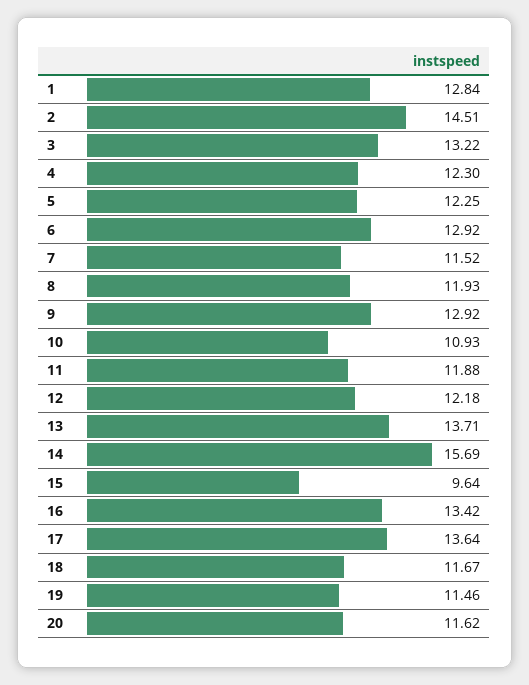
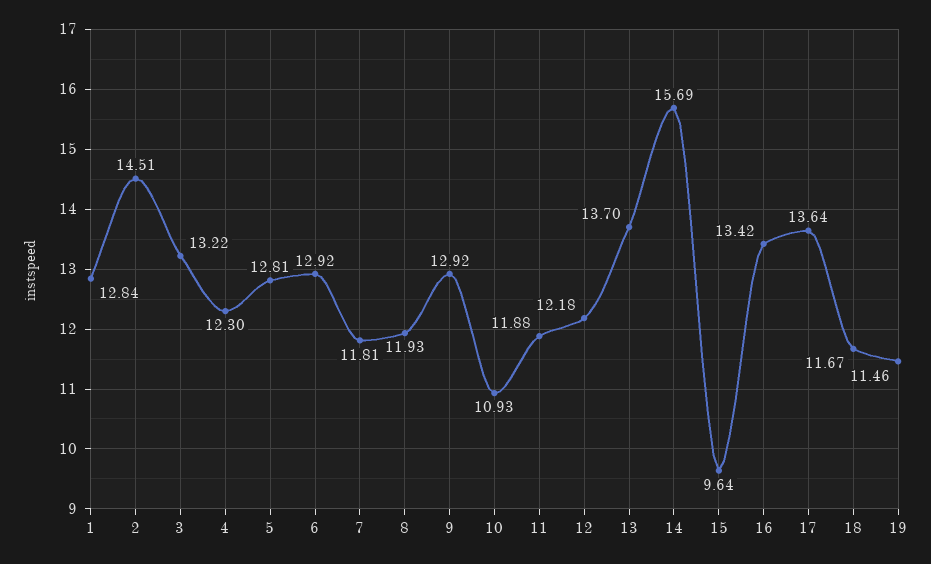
5: 12.25 -> 12.81
7: 11.52 -> 11.81
13: 13.71 -> 13.7
20: 11.62 -> none

